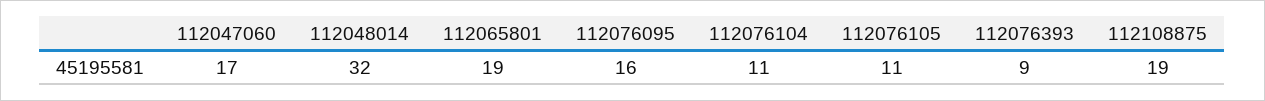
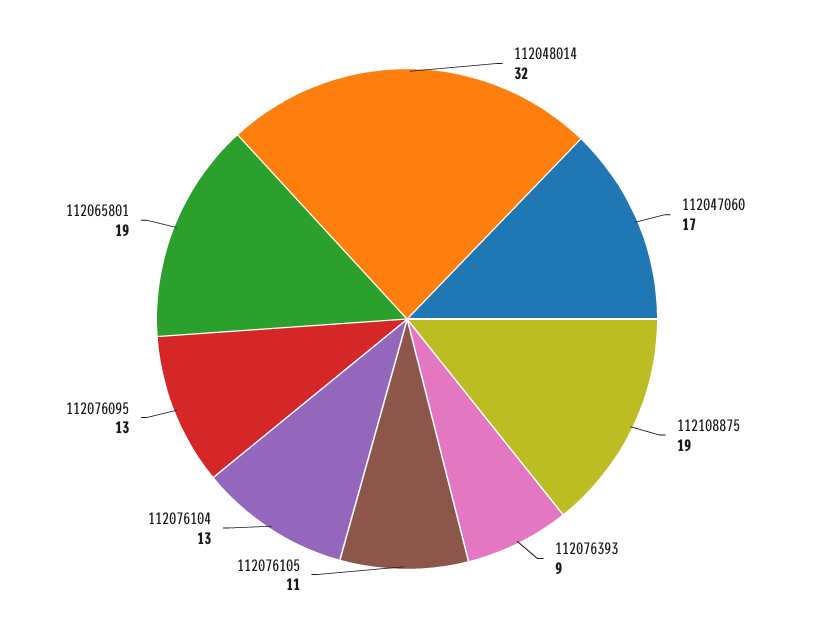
112076095: 16 -> 13
112076104: 11 -> 13

